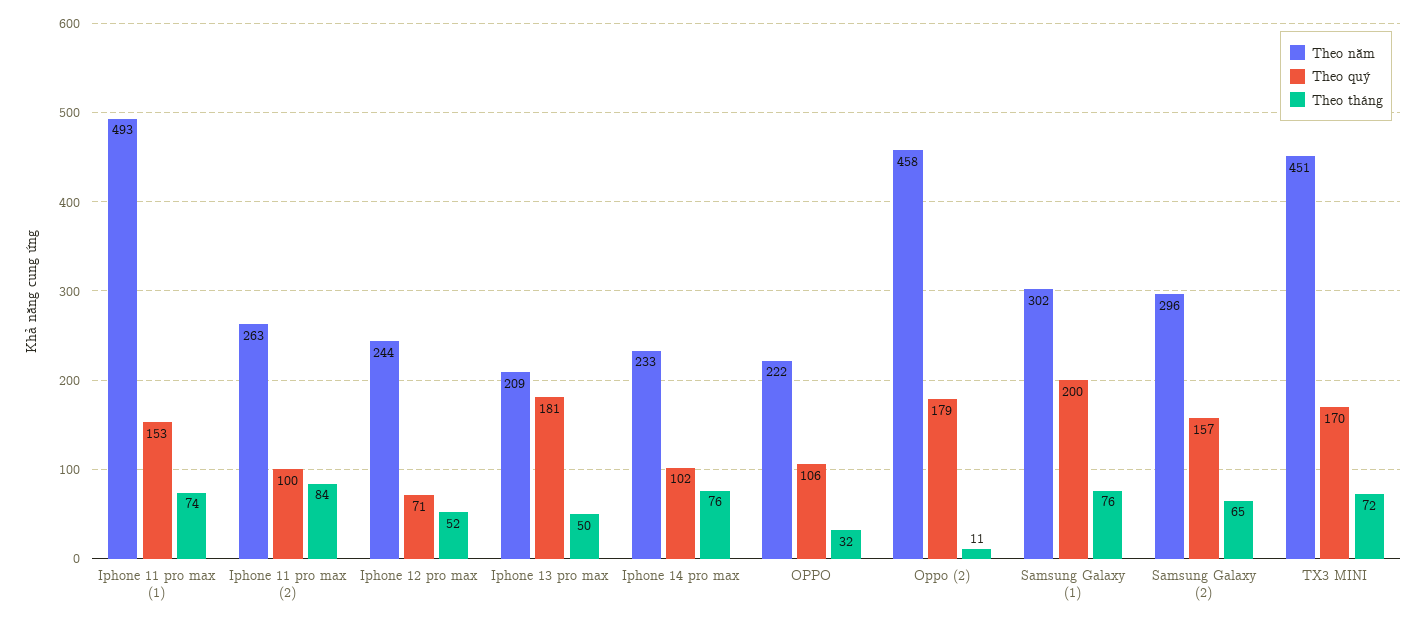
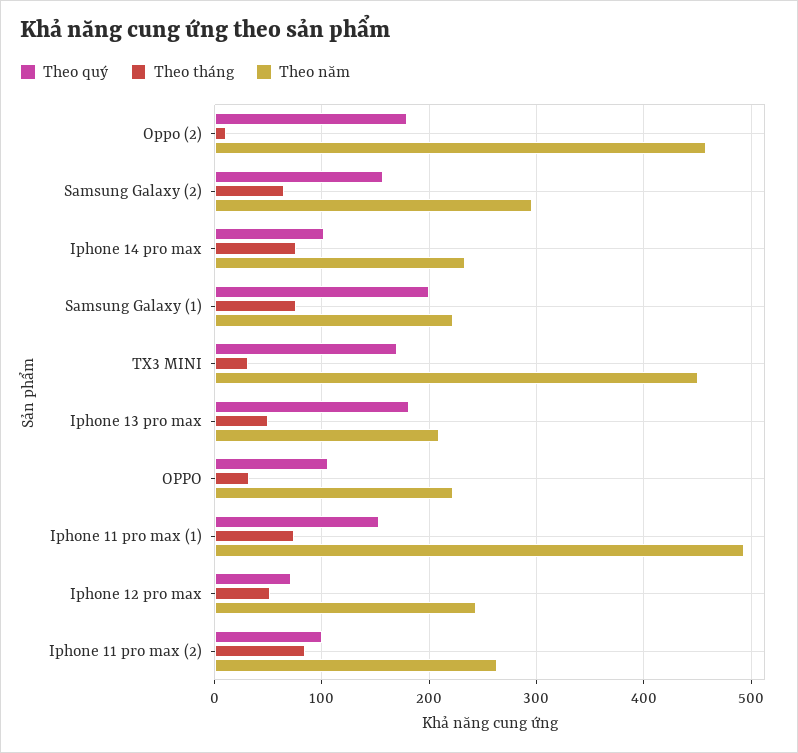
Theo năm, Samsung Galaxy (1): 302 -> 220
Theo tháng, TX3 MINI: 72 -> 30

